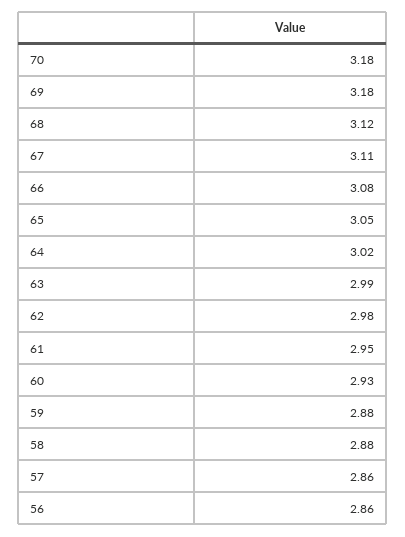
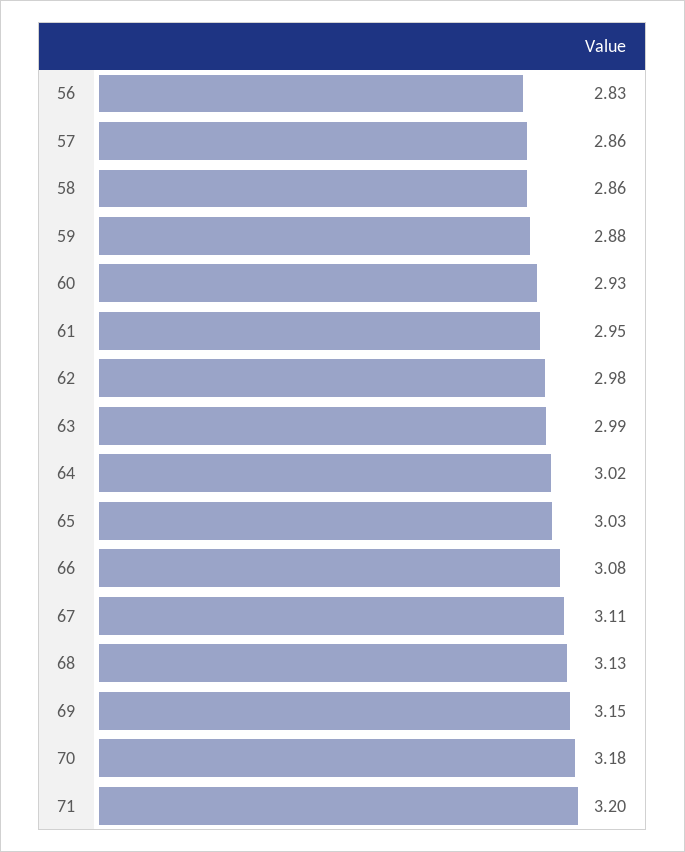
69: 3.18 -> 3.15
68: 3.12 -> 3.13
65: 3.05 -> 3.03
58: 2.88 -> 2.86
56: 2.86 -> 2.83
71: none -> 3.2

